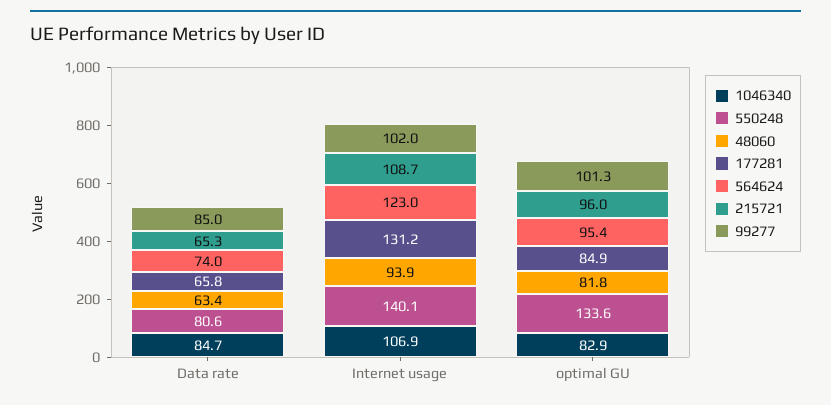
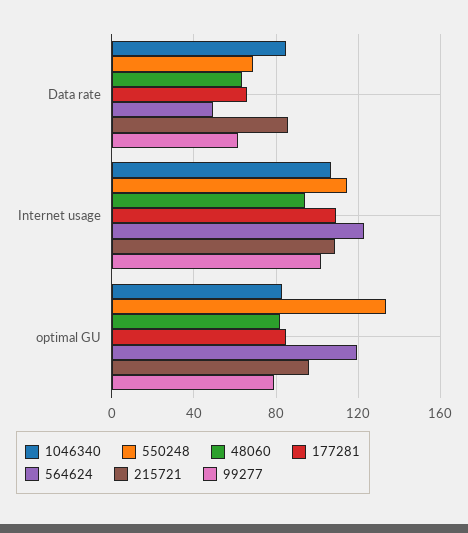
550248, Data rate: 80.6 -> 70
564624, Data rate: 74 -> 50
215721, Data rate: 65.3 -> 85
99277, Data rate: 85 -> 60
550248, Internet usage: 140.1 -> 115
177281, Internet usage: 131.2 -> 110
564624, optimal GU: 95.4 -> 120
99277, optimal GU: 101.3 -> 80

